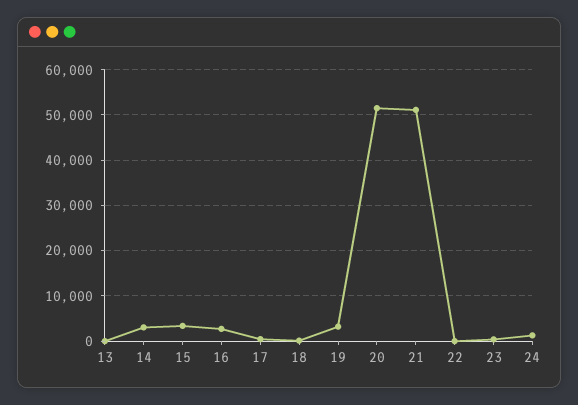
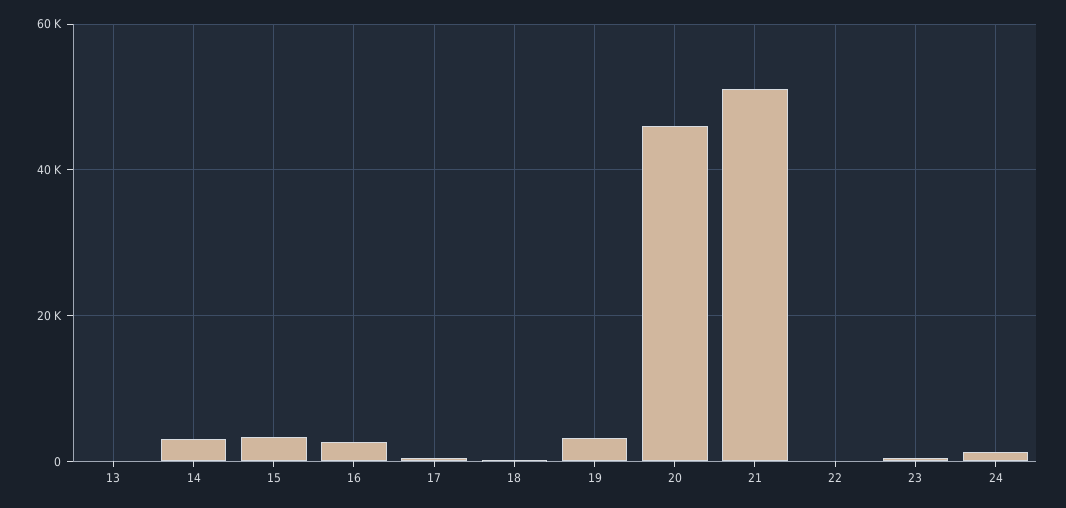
20: 52000 -> 46000

